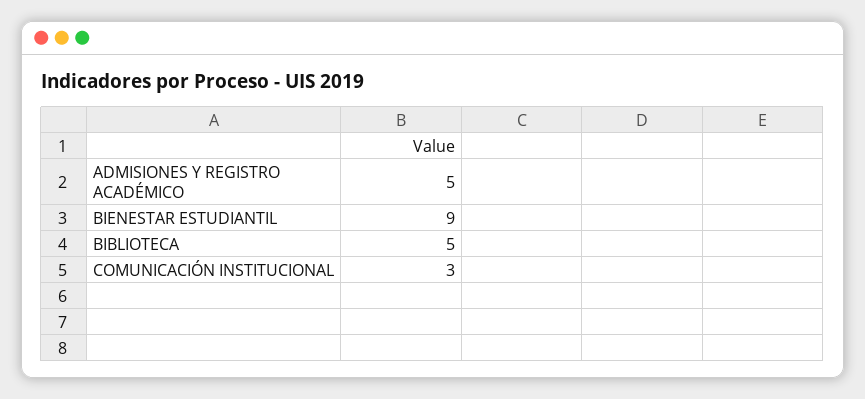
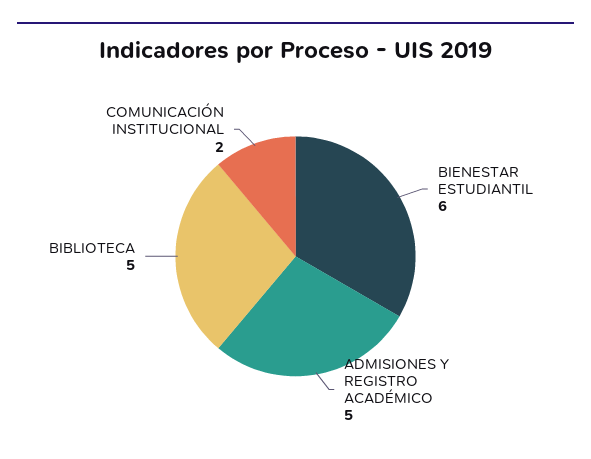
BIENESTAR ESTUDIANTIL: 9 -> 6
COMUNICACIÓN INSTITUCIONAL: 3 -> 2

